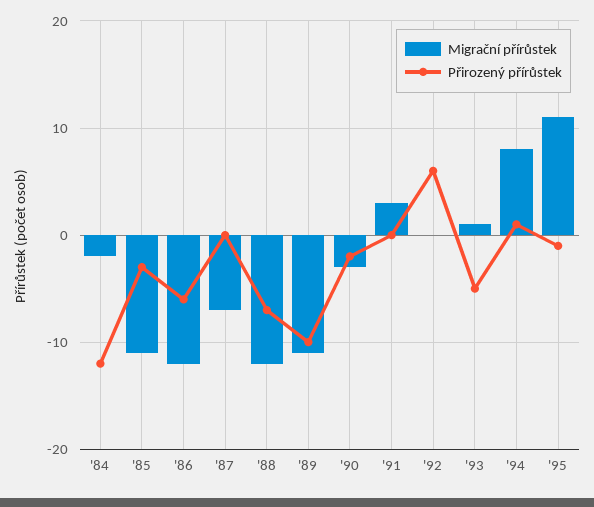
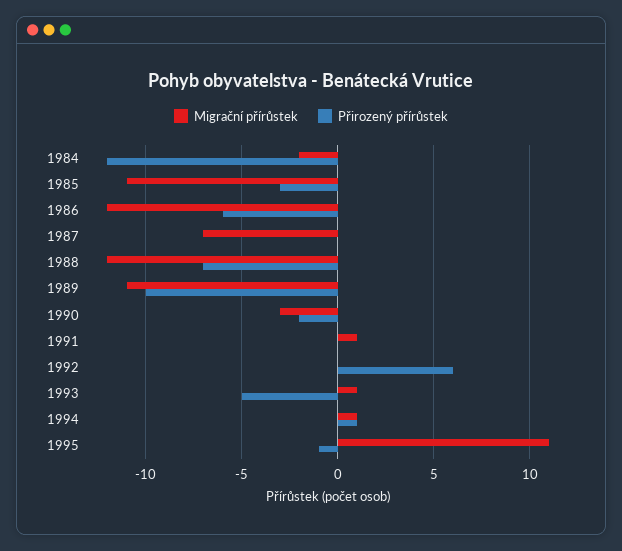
Migrační přírůstek, '91: 3 -> 1
Migrační přírůstek, '94: 8 -> 1

